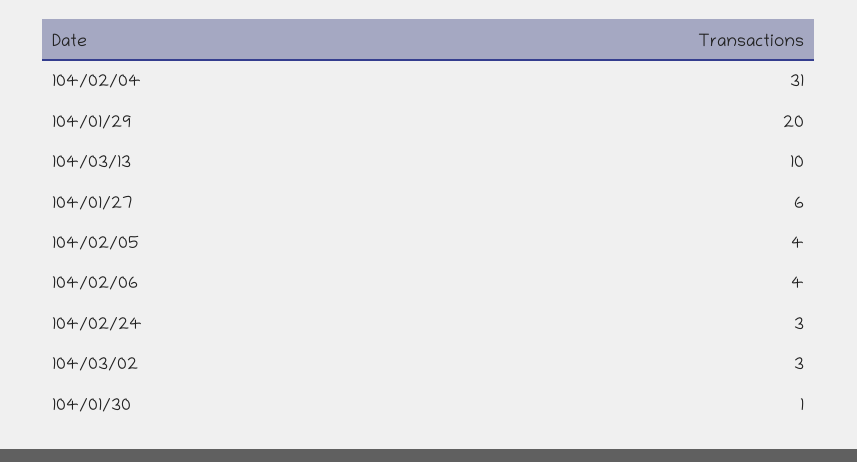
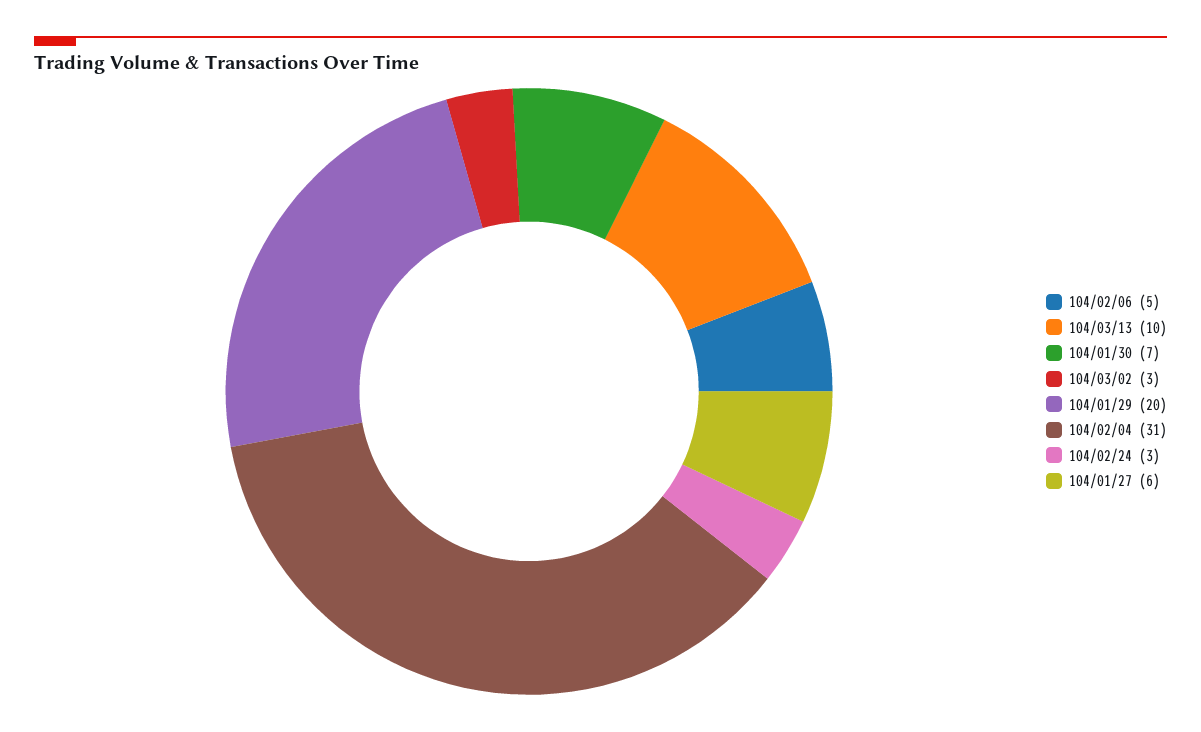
104/02/05: 4 -> none
104/02/06: 4 -> 5
104/01/30: 1 -> 7

